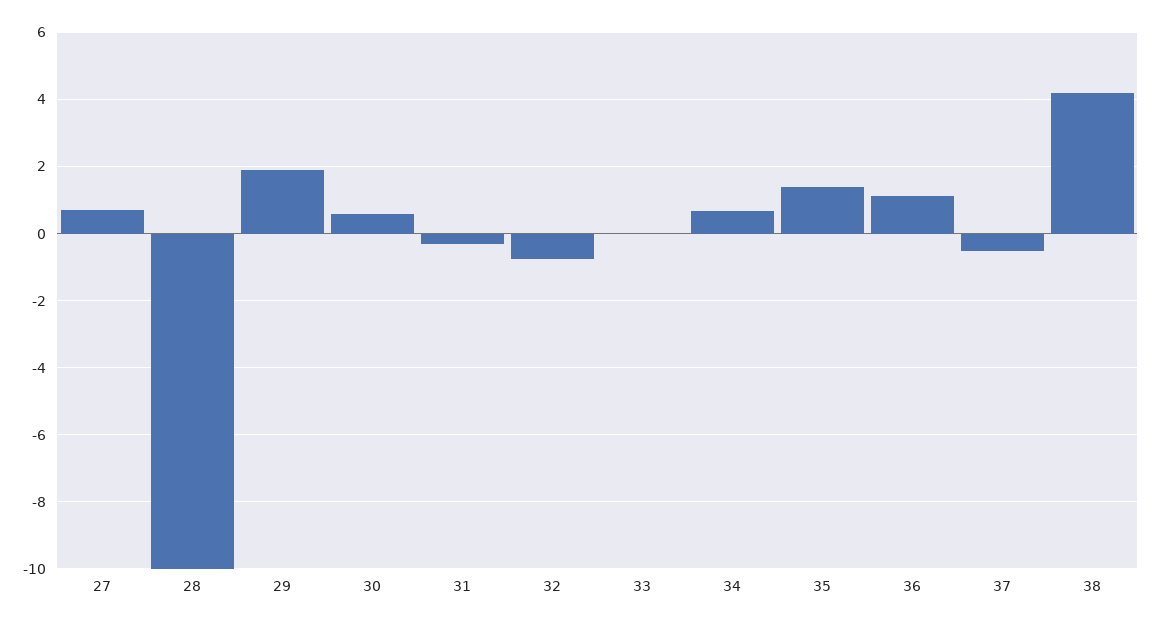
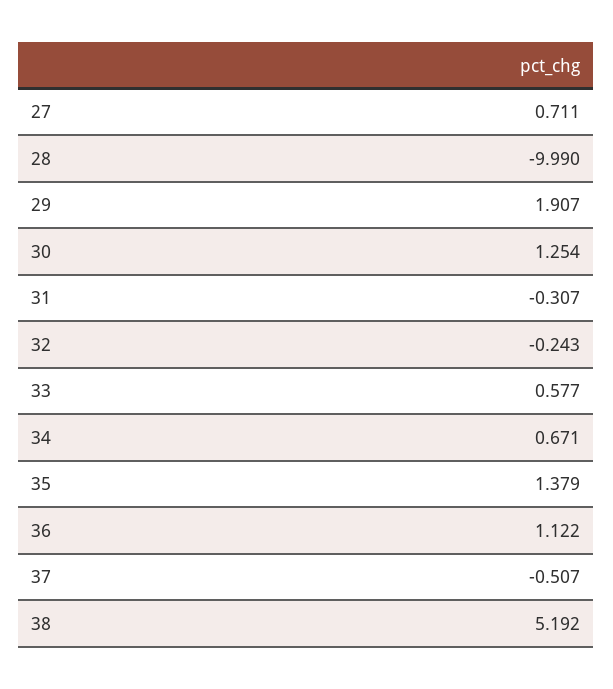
30: 0.6 -> 1.254
32: -0.8 -> -0.243
33: 0 -> 0.577
38: 4.2 -> 5.192

